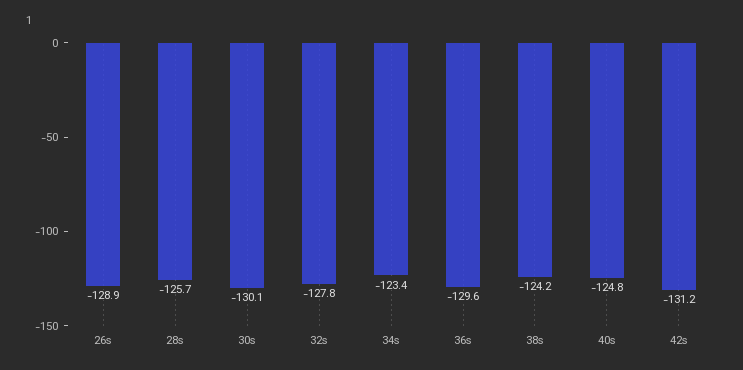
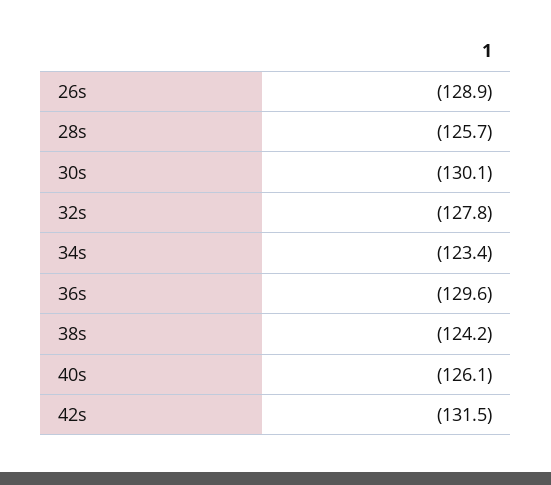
40s: -124.8 -> -126.1
42s: -131.2 -> -131.5

